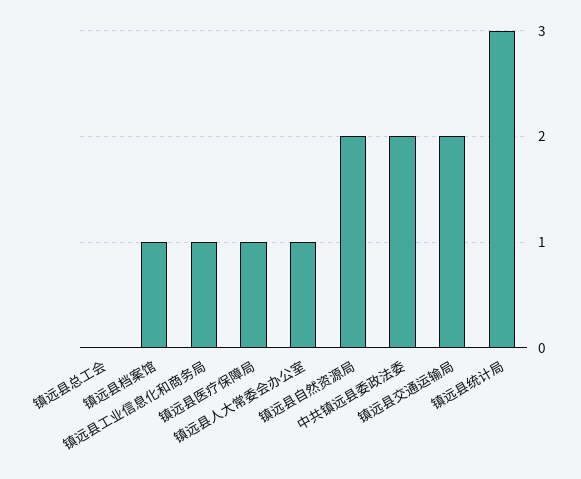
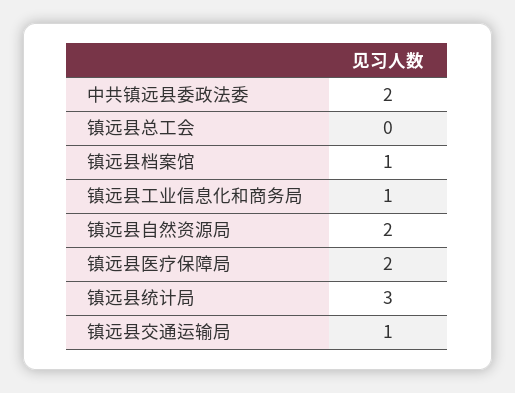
镇远县医疗保障局: 1 -> 2
镇远县人大常委会办公室: 1 -> none
镇远县交通运输局: 2 -> 1

